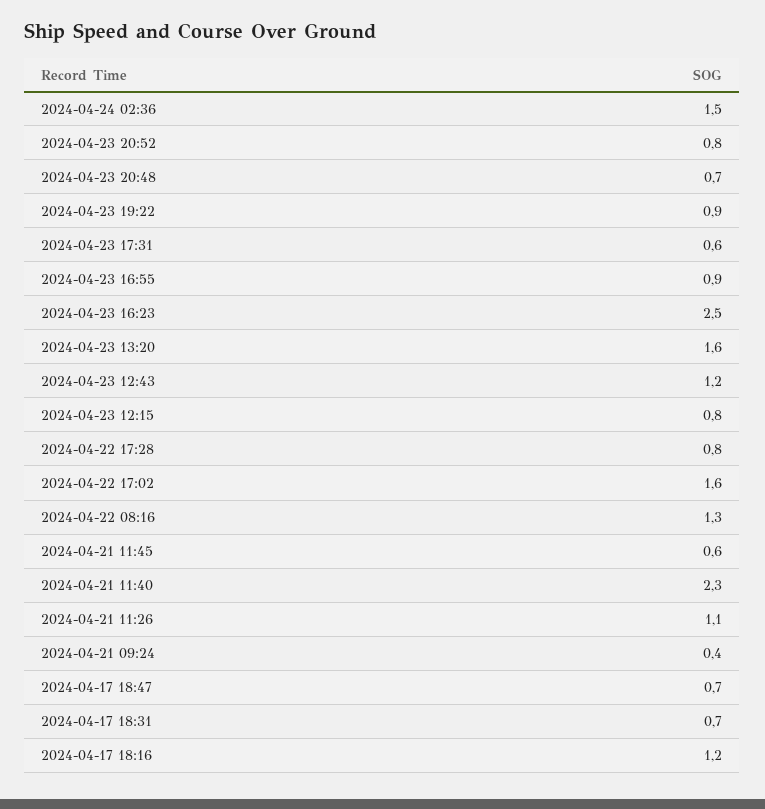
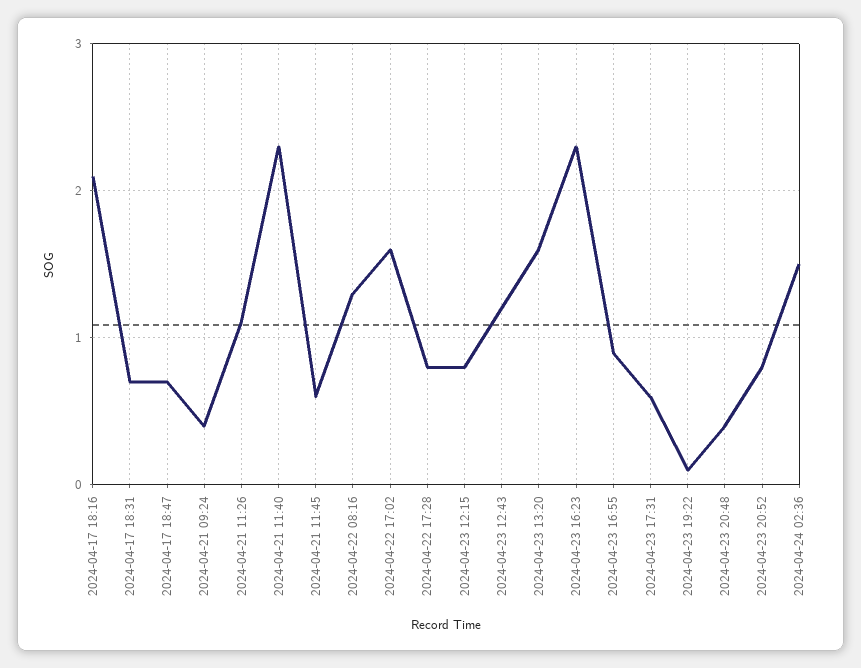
2024-04-23 20:48: 0.7 -> 0.4
2024-04-23 19:22: 0.9 -> 0.1
2024-04-23 16:23: 2.5 -> 2.3
2024-04-17 18:16: 1.2 -> 2.1

